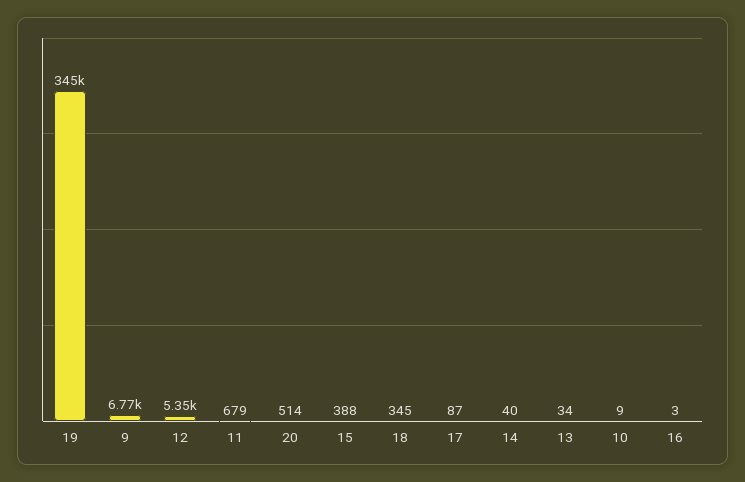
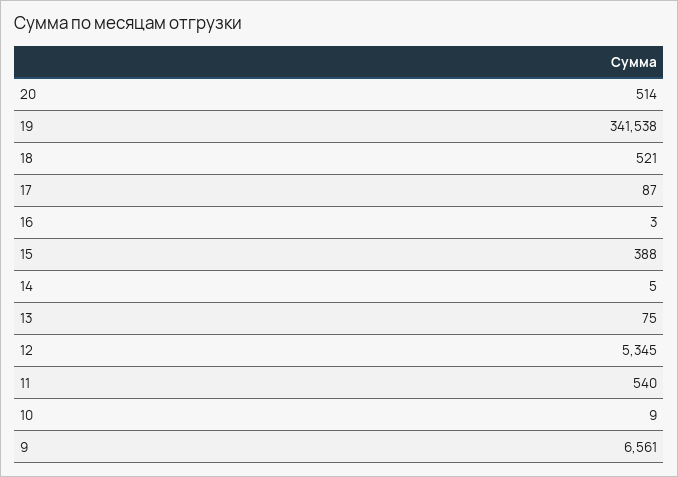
19: 345000 -> 341538
9: 6770 -> 6561
11: 679 -> 540
18: 345 -> 521
14: 40 -> 5
13: 34 -> 75

